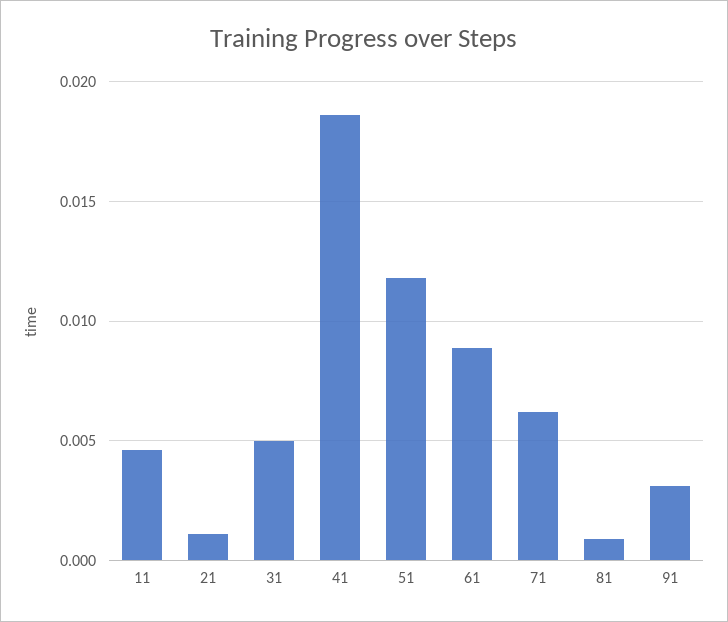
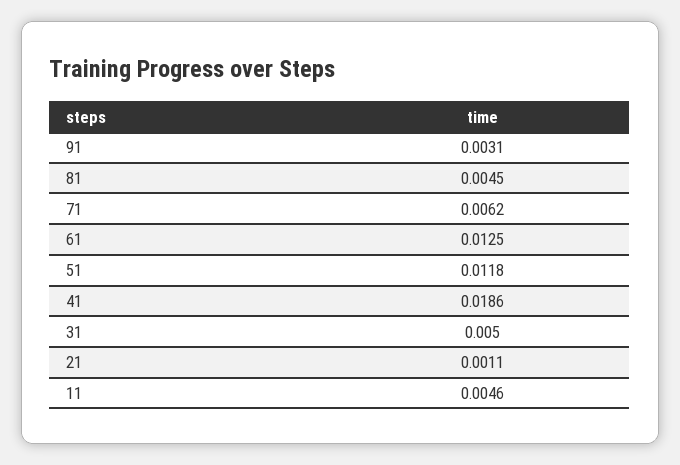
61: 0.009 -> 0.0125
81: 0.001 -> 0.0045

